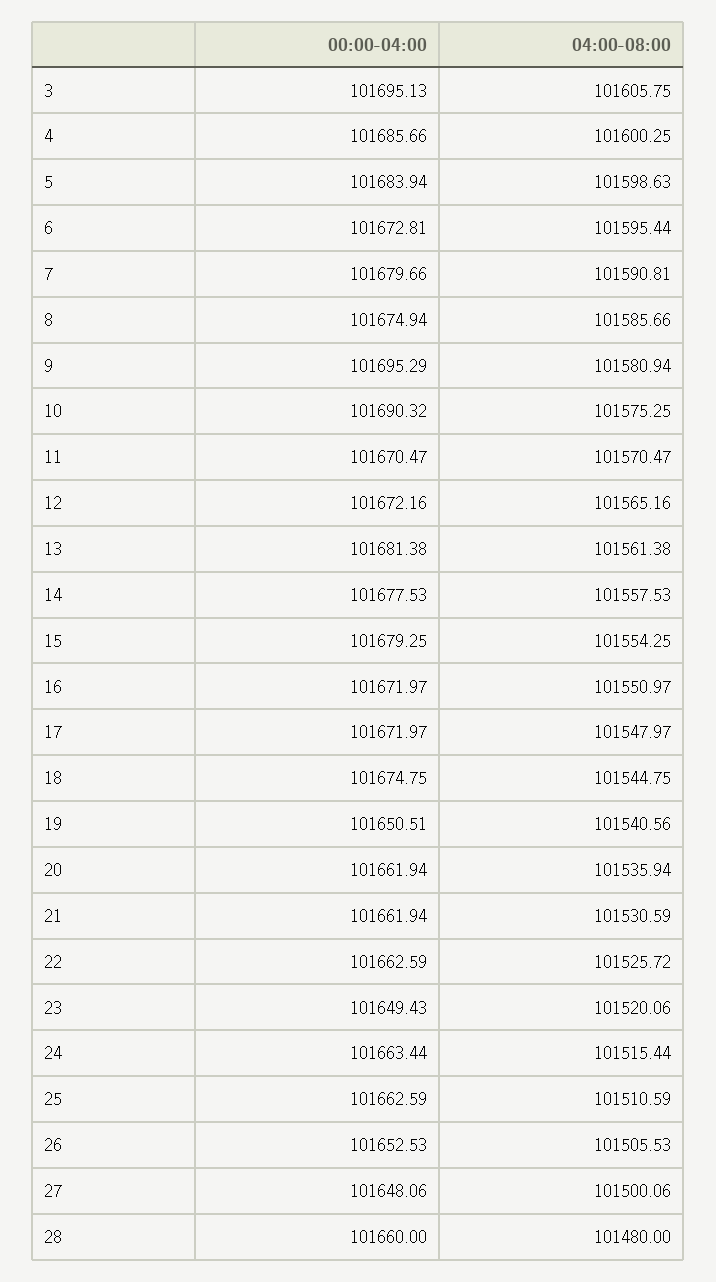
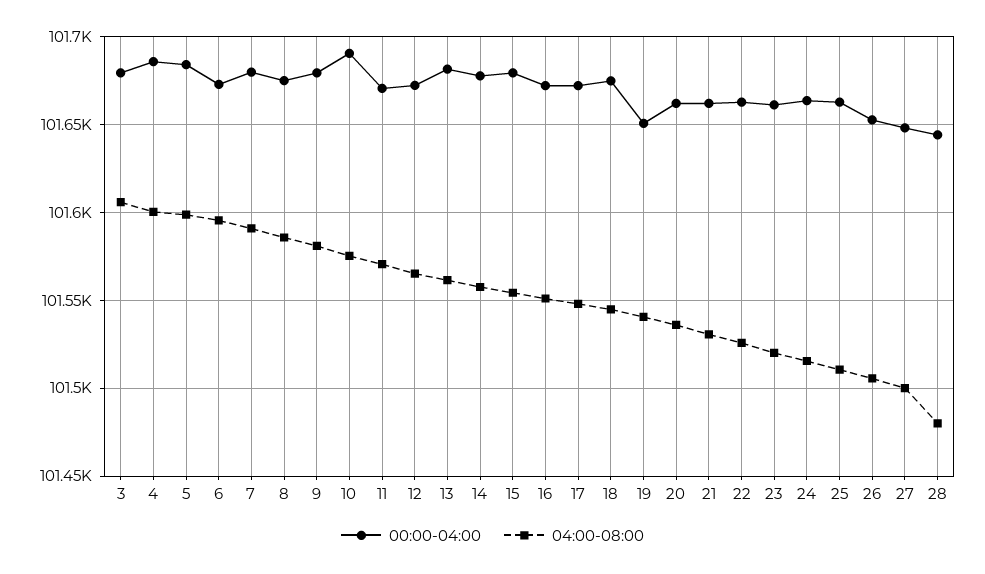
00:00-04:00, 3: 101695.13 -> 101680
00:00-04:00, 9: 101695.29 -> 101680
00:00-04:00, 23: 101649.43 -> 101660
00:00-04:00, 28: 101660 -> 101645

